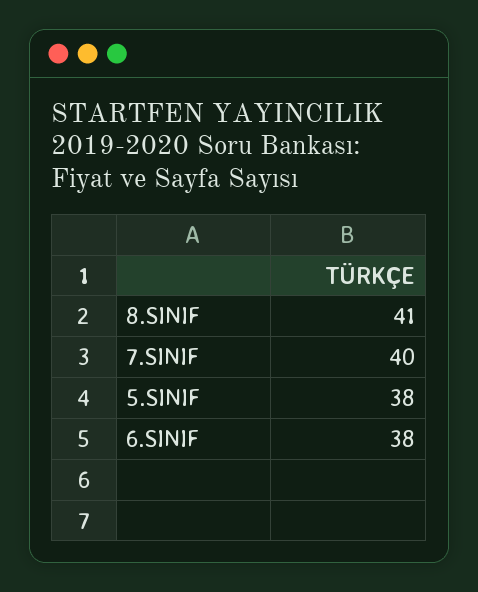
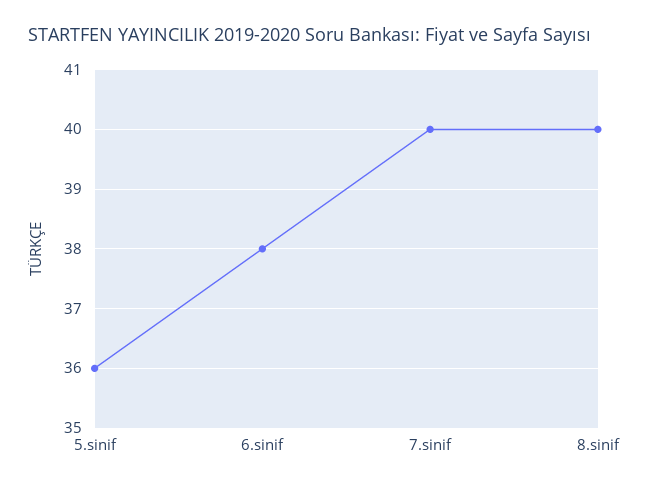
8.SINIF: 41 -> 40
5.SINIF: 38 -> 36

